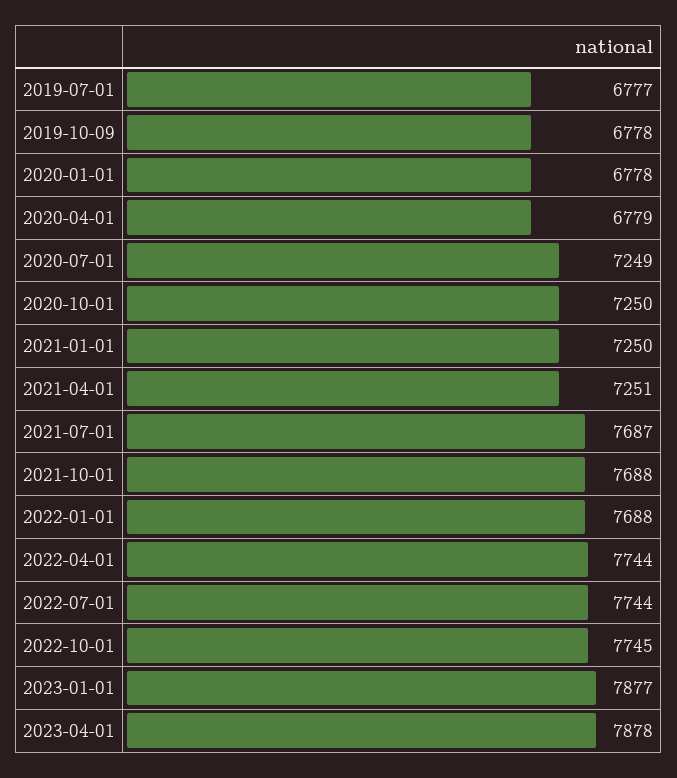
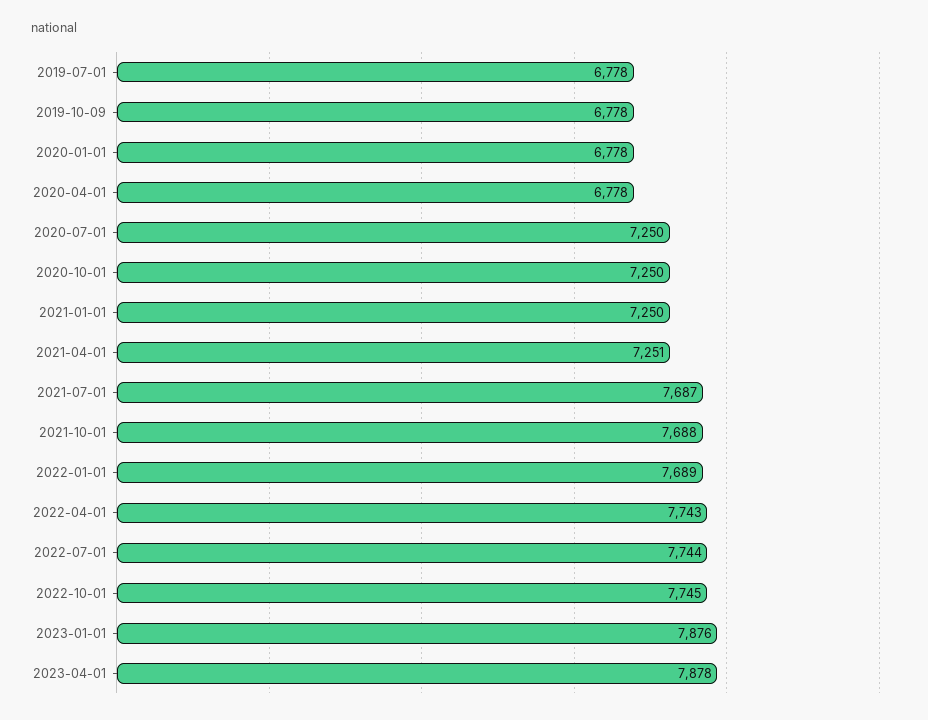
2019-07-01: 6777 -> 6778
2020-04-01: 6779 -> 6778
2020-07-01: 7249 -> 7250
2022-01-01: 7688 -> 7689
2022-04-01: 7744 -> 7743
2023-01-01: 7877 -> 7876

